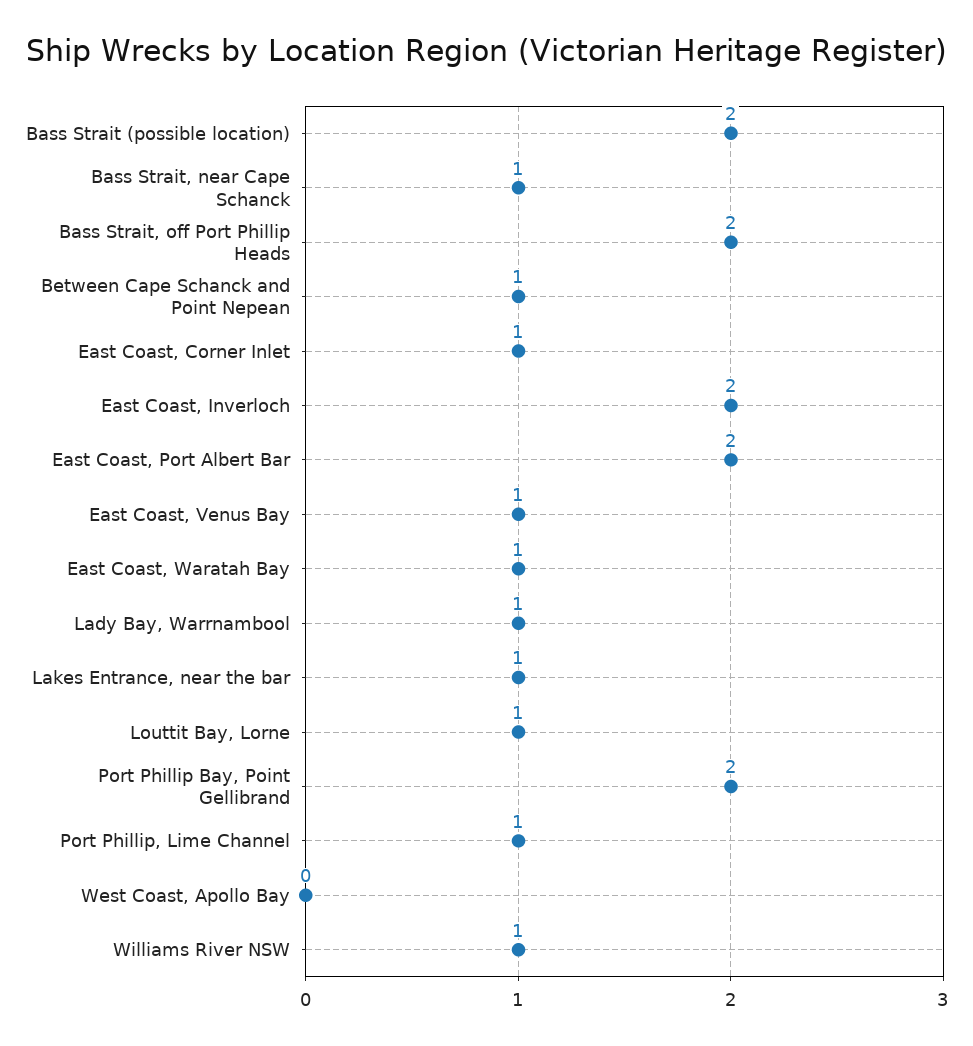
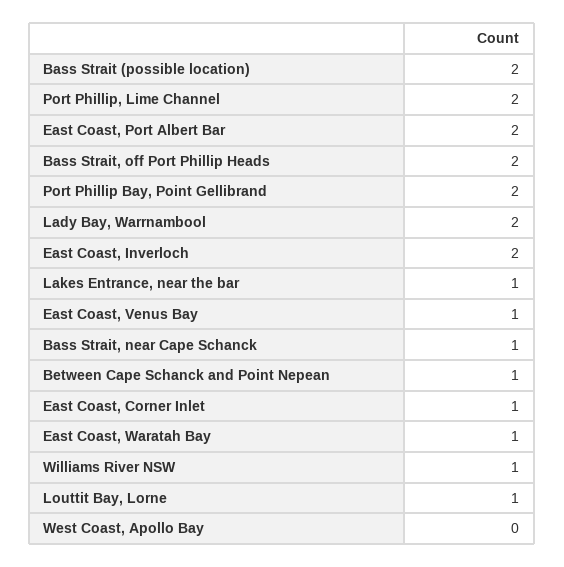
Lady Bay, Warrnambool: 1 -> 2
Port Phillip, Lime Channel: 1 -> 2

